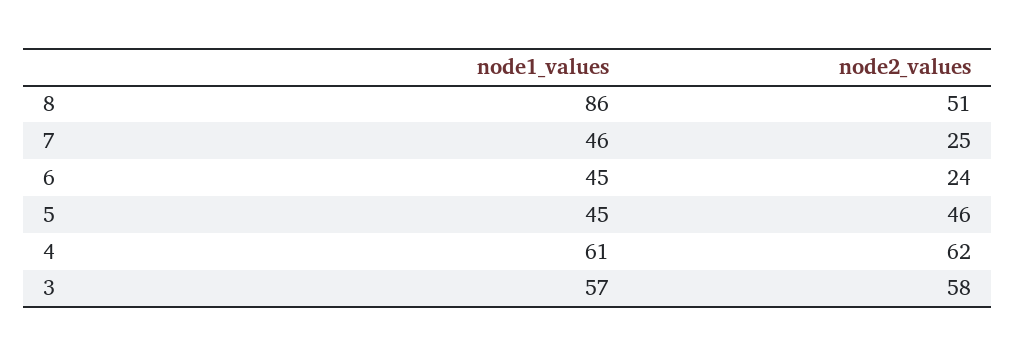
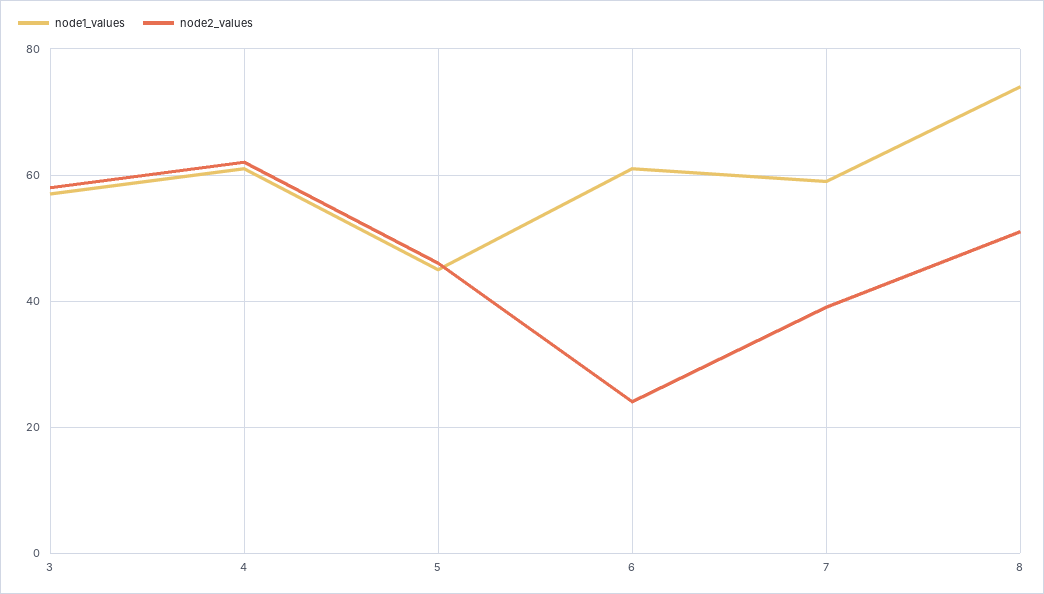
node1_values, 8: 86 -> 75
node1_values, 7: 46 -> 60
node2_values, 7: 25 -> 40
node1_values, 6: 45 -> 60

